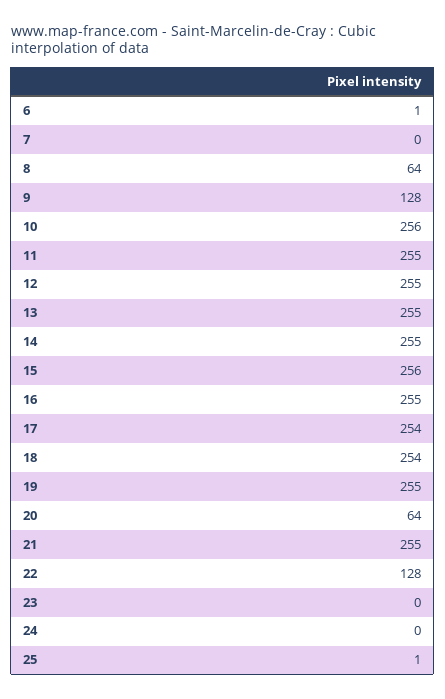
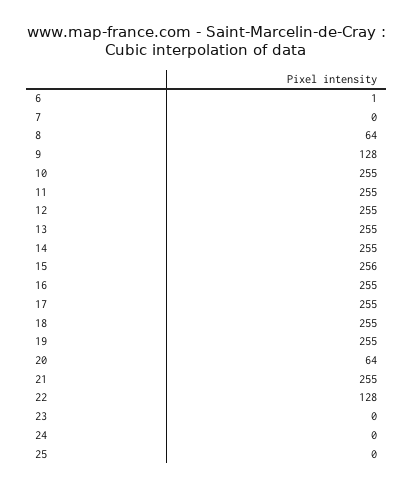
10: 256 -> 255
17: 254 -> 255
18: 254 -> 255
25: 1 -> 0

